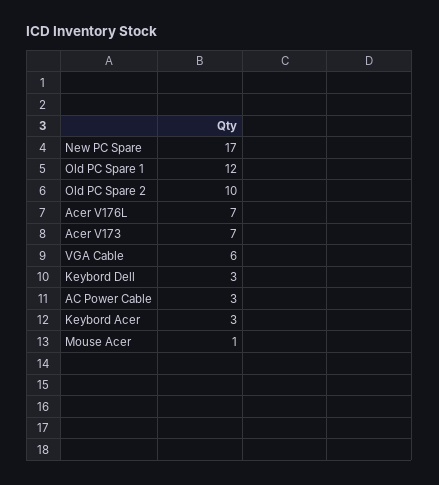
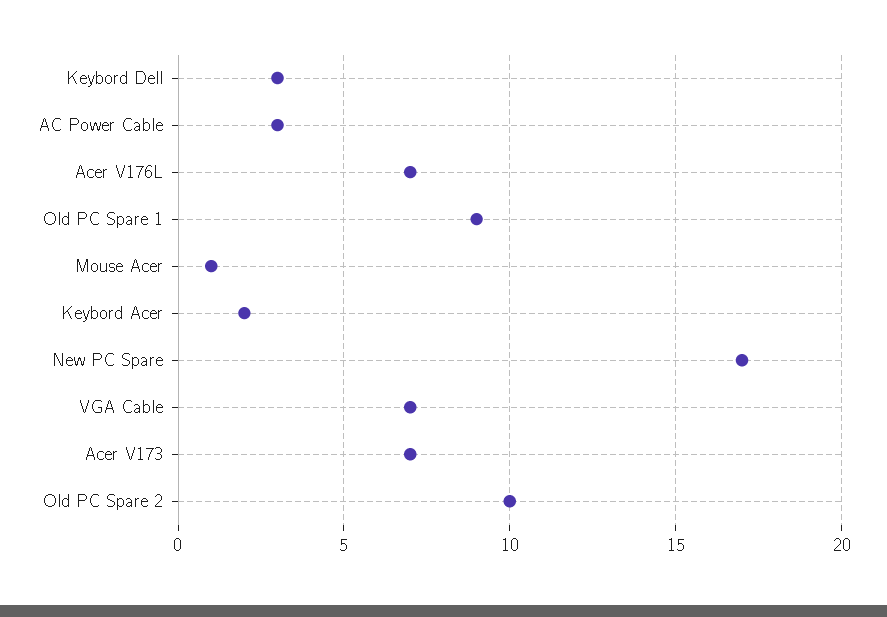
Old PC Spare 1: 12 -> 9
VGA Cable: 6 -> 7
Keybord Acer: 3 -> 2

